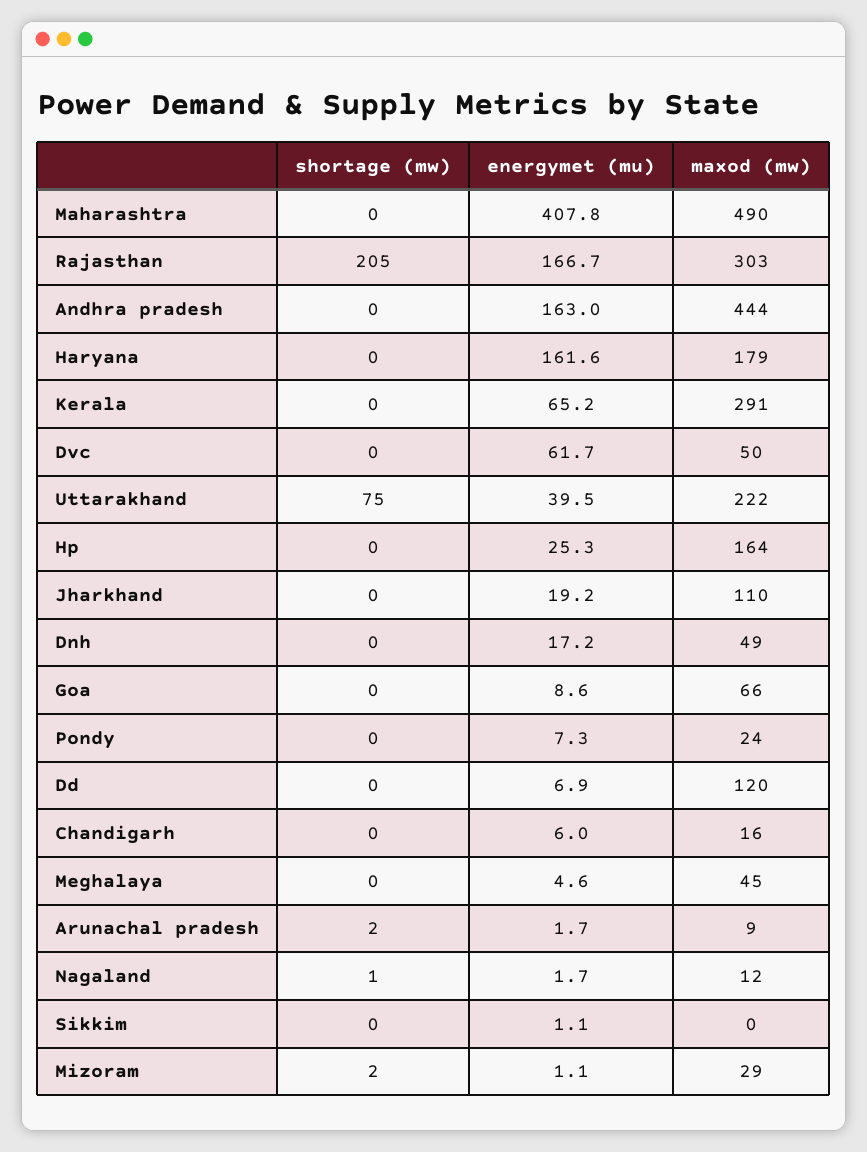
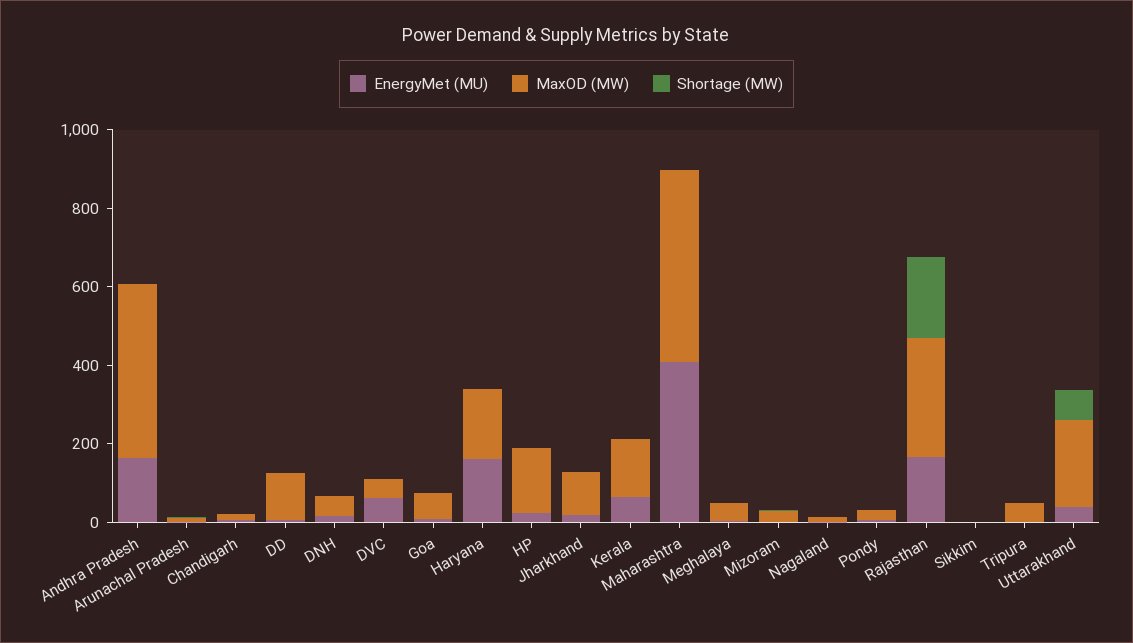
maxod (mw), Kerala: 291 -> 150
energymet (mu), Tripura: none -> 0
maxod (mw), Tripura: none -> 50
shortage (mw), Tripura: none -> 0

